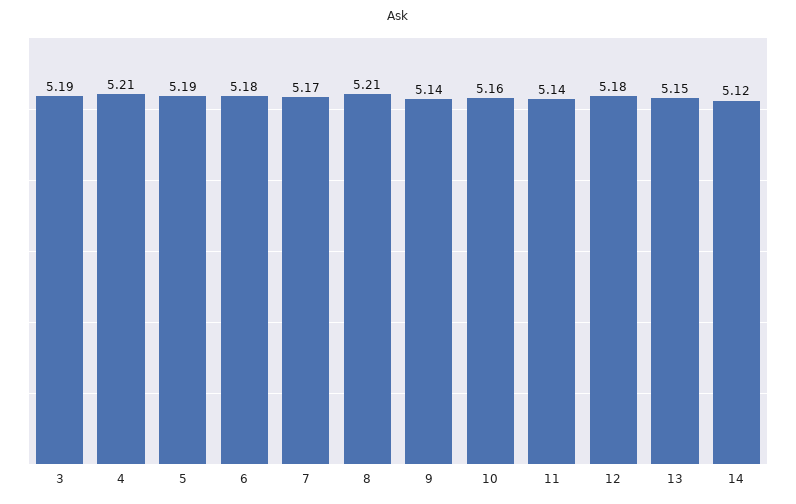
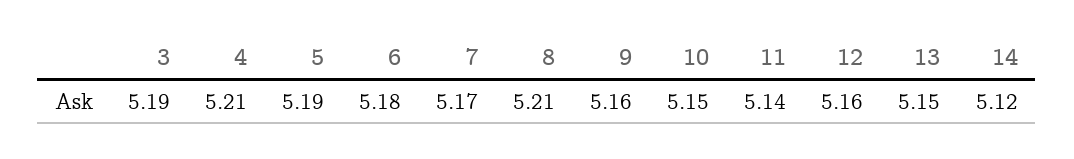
9: 5.14 -> 5.16
10: 5.16 -> 5.15
12: 5.18 -> 5.16

